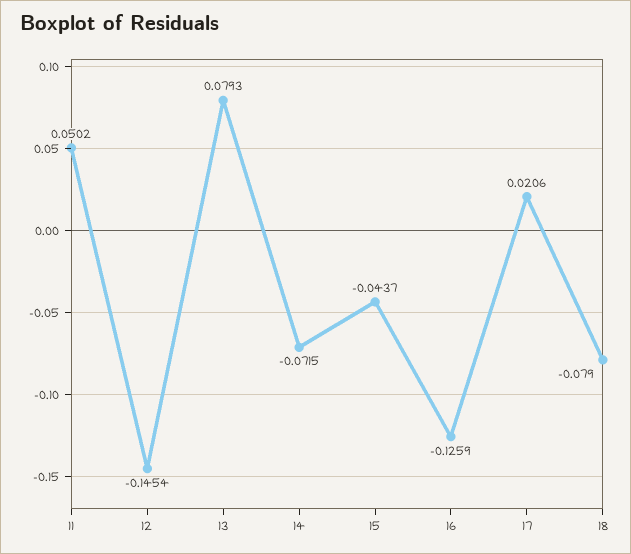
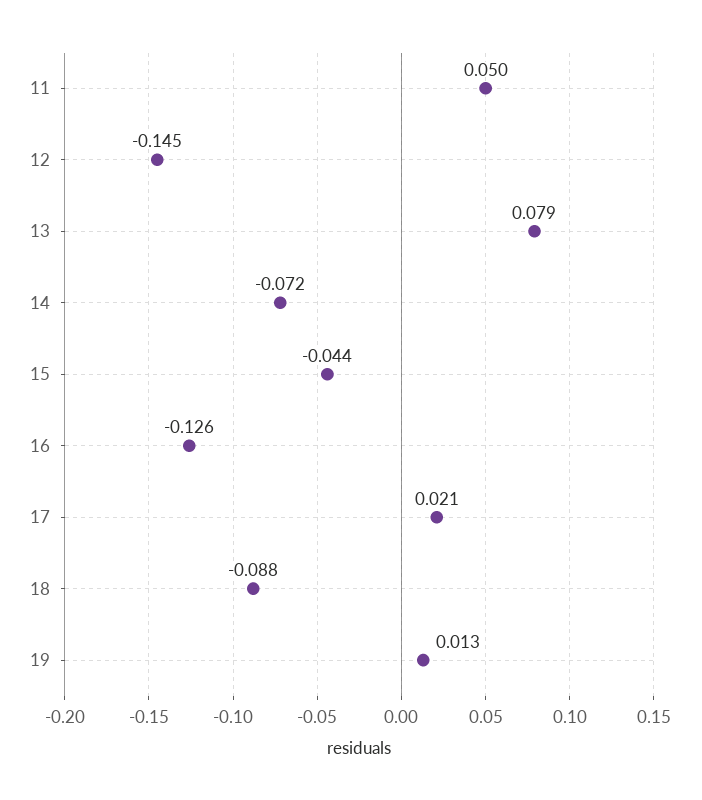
18: -0.079 -> -0.088
19: none -> 0.013

